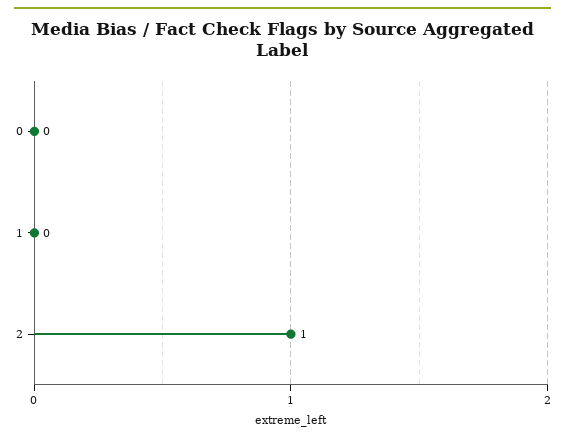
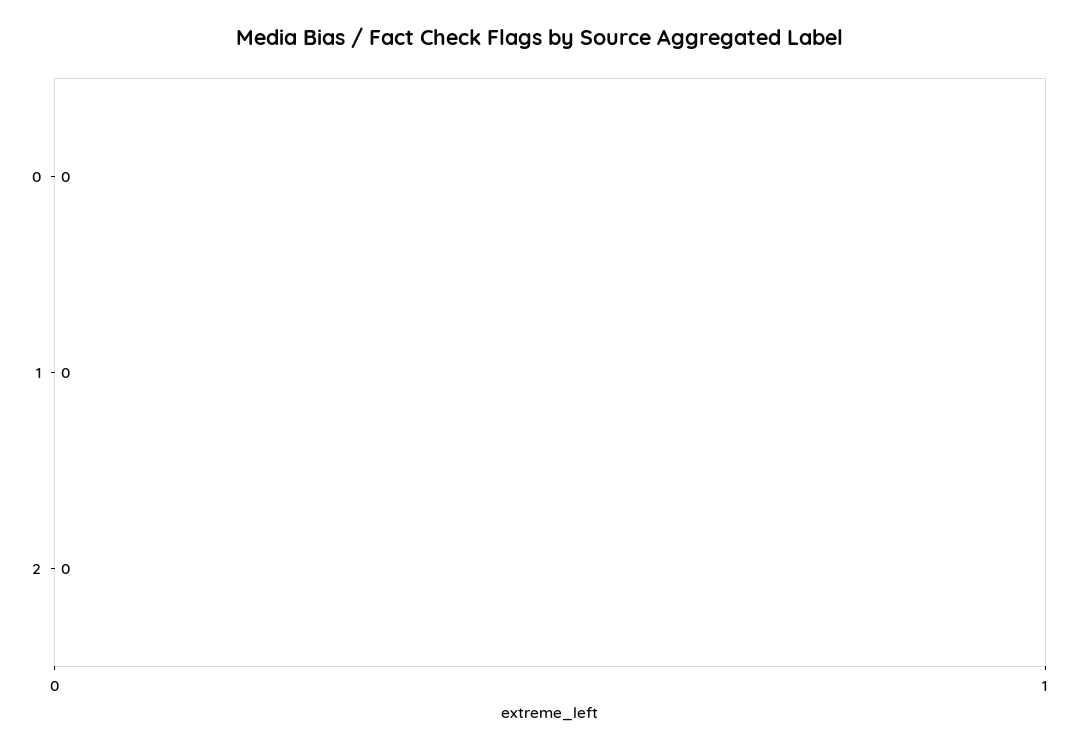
2: 1 -> 0

